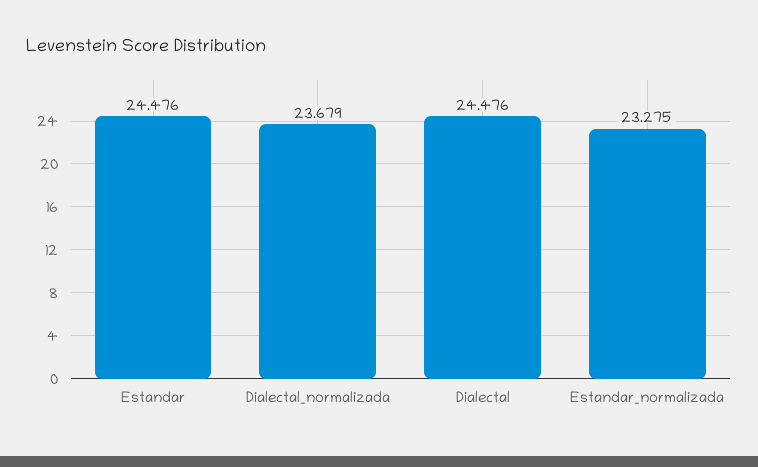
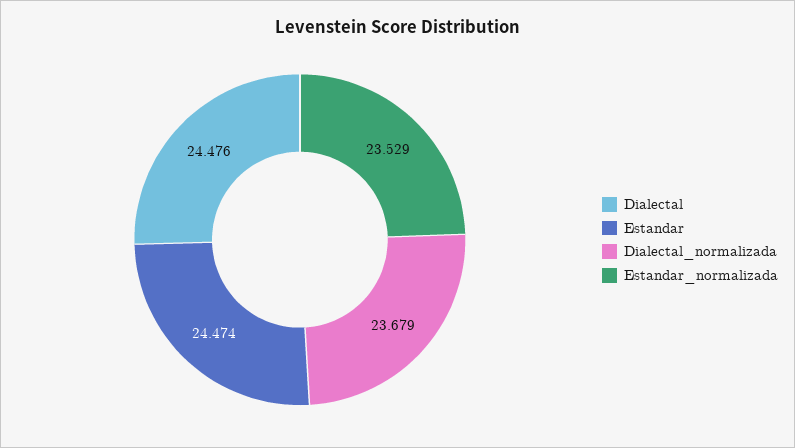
Estandar: 24.476 -> 24.474
Estandar_normalizada: 23.275 -> 23.529

